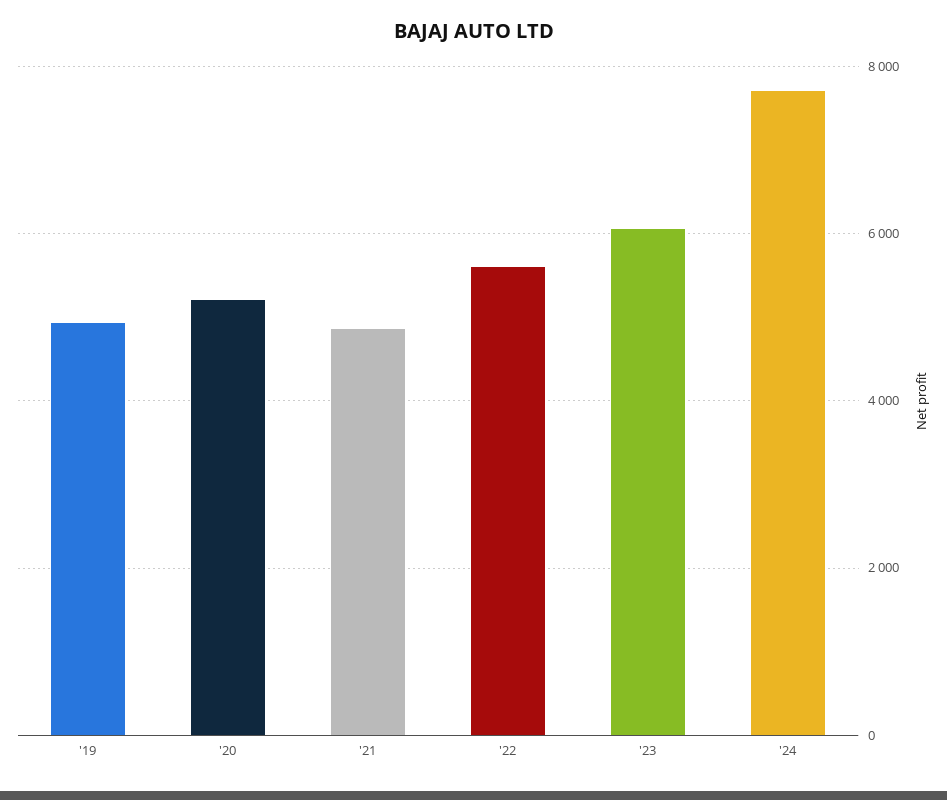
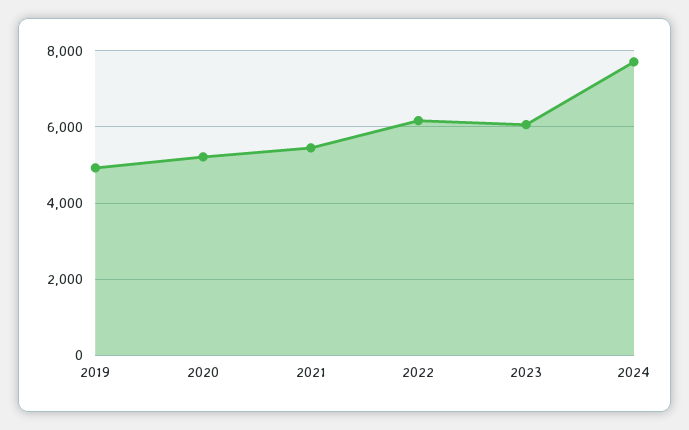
'21: 4800 -> 5400
'22: 5600 -> 6200

